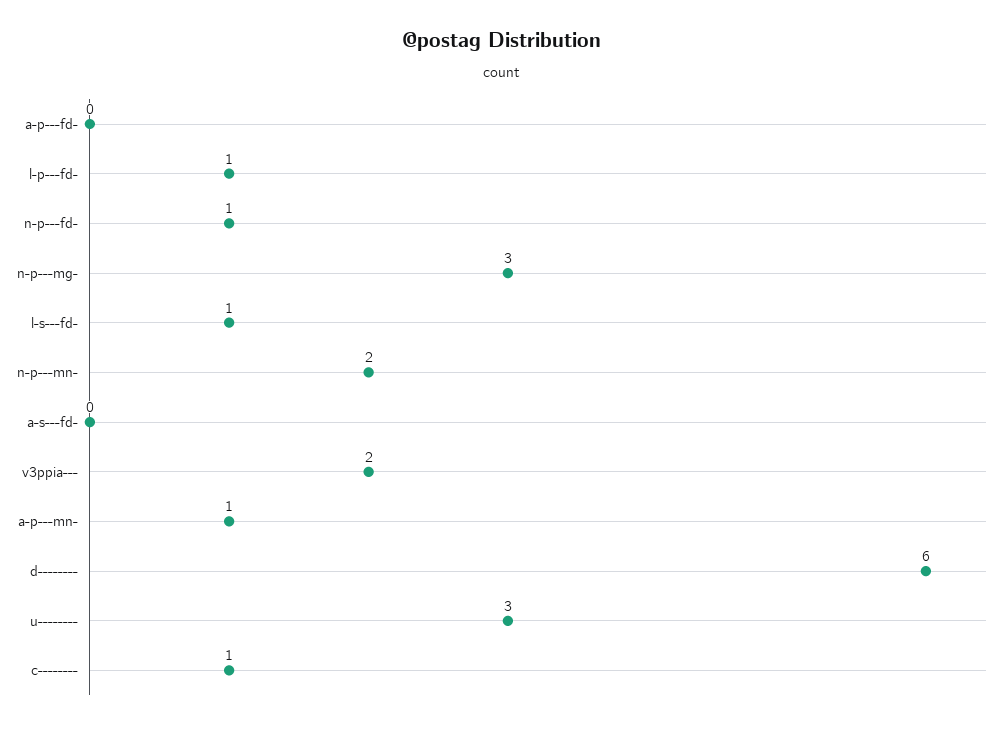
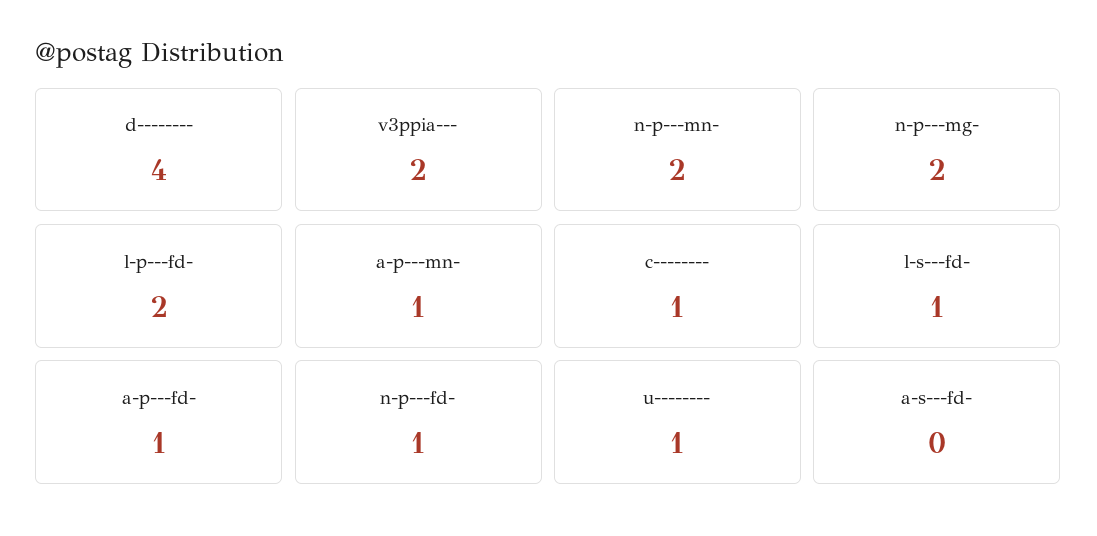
a-p---fd-: 0 -> 1
l-p---fd-: 1 -> 2
n-p---mg-: 3 -> 2
d--------: 6 -> 4
u--------: 3 -> 1

